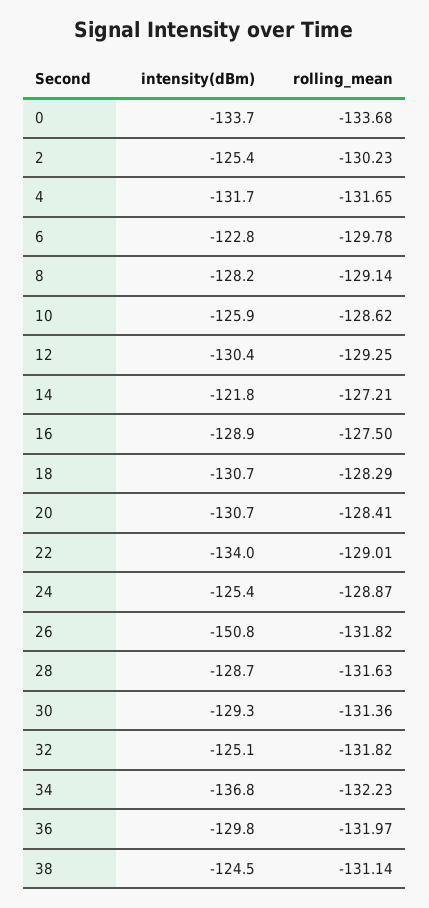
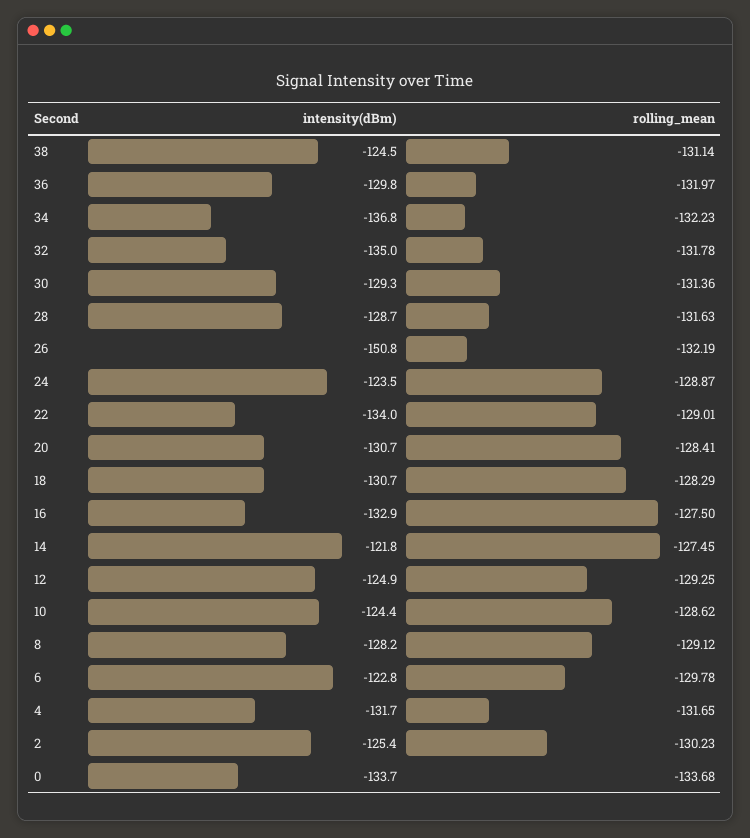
rolling_mean, 8: -129.14 -> -129.12
intensity(dBm), 10: -125.9 -> -124.4
intensity(dBm), 12: -130.4 -> -124.9
rolling_mean, 14: -127.21 -> -127.45
intensity(dBm), 16: -128.9 -> -132.9
intensity(dBm), 24: -125.4 -> -123.5
rolling_mean, 26: -131.82 -> -132.19
intensity(dBm), 32: -125.1 -> -135
rolling_mean, 32: -131.82 -> -131.78

